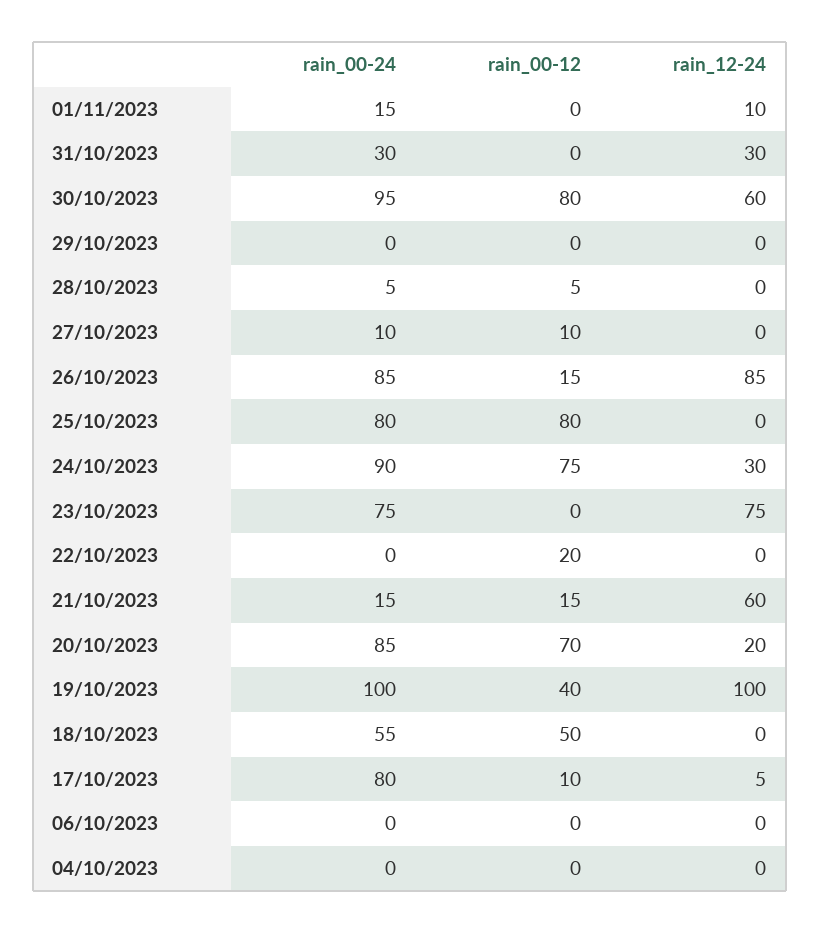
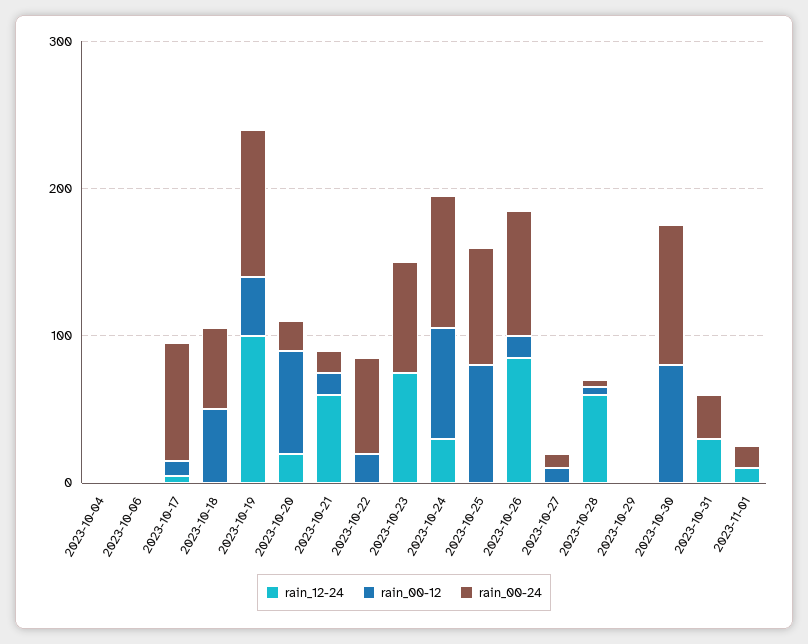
rain_12-24, 30/10/2023: 60 -> 0
rain_12-24, 28/10/2023: 0 -> 60
rain_00-24, 22/10/2023: 0 -> 60
rain_00-24, 20/10/2023: 85 -> 20

